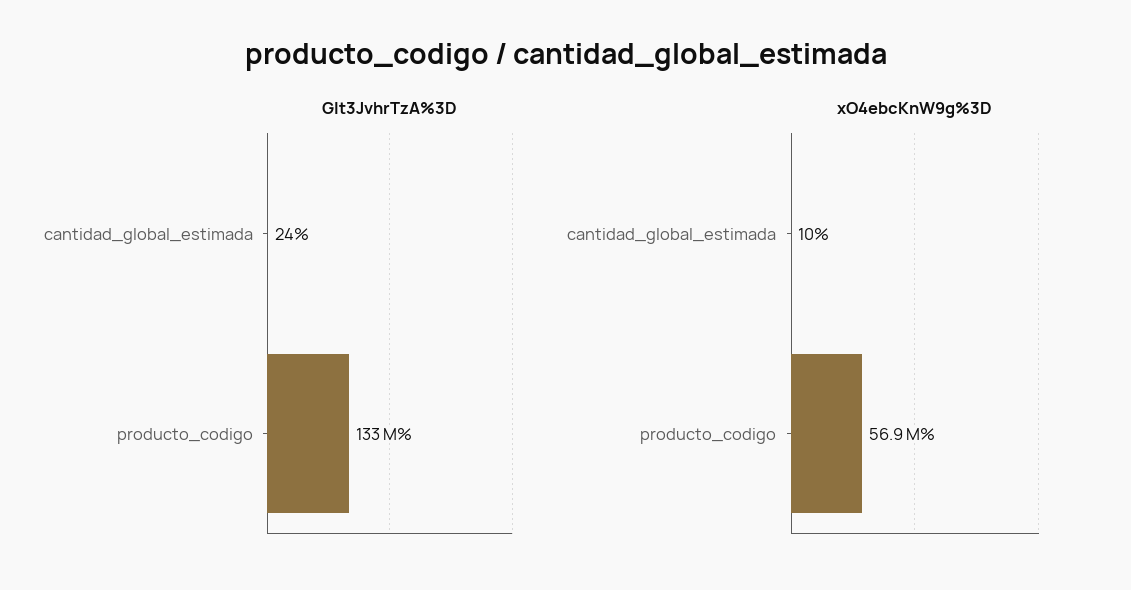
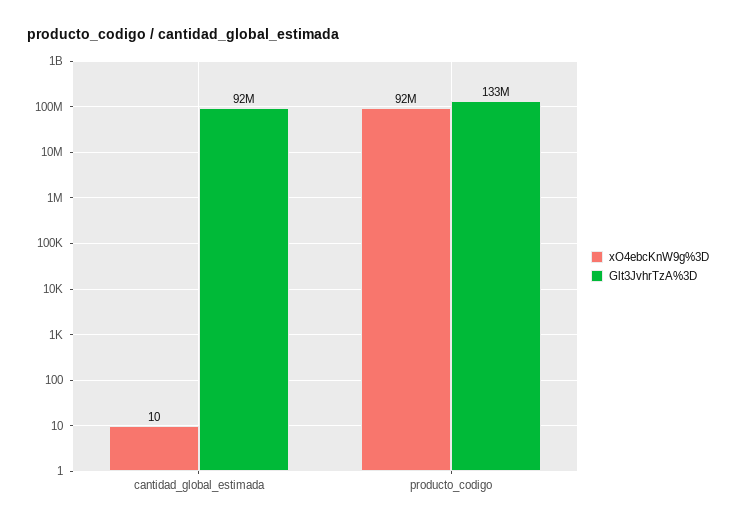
Glt3JvhrTzA%3D, cantidad_global_estimada: 24 -> 92000000
xO4ebcKnW9g%3D, producto_codigo: 56900000 -> 92000000

